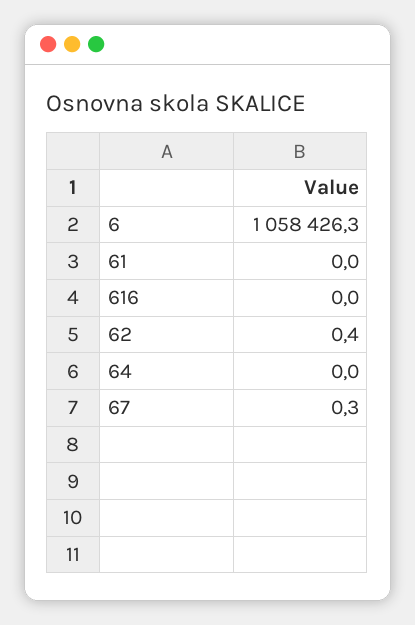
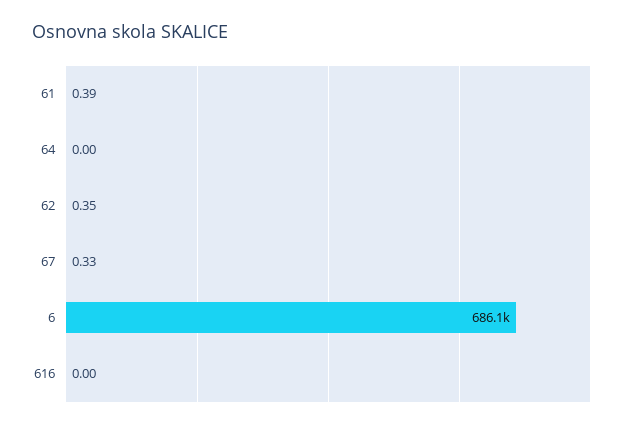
6: 1058426.3 -> 686100
61: 0 -> 0.39

